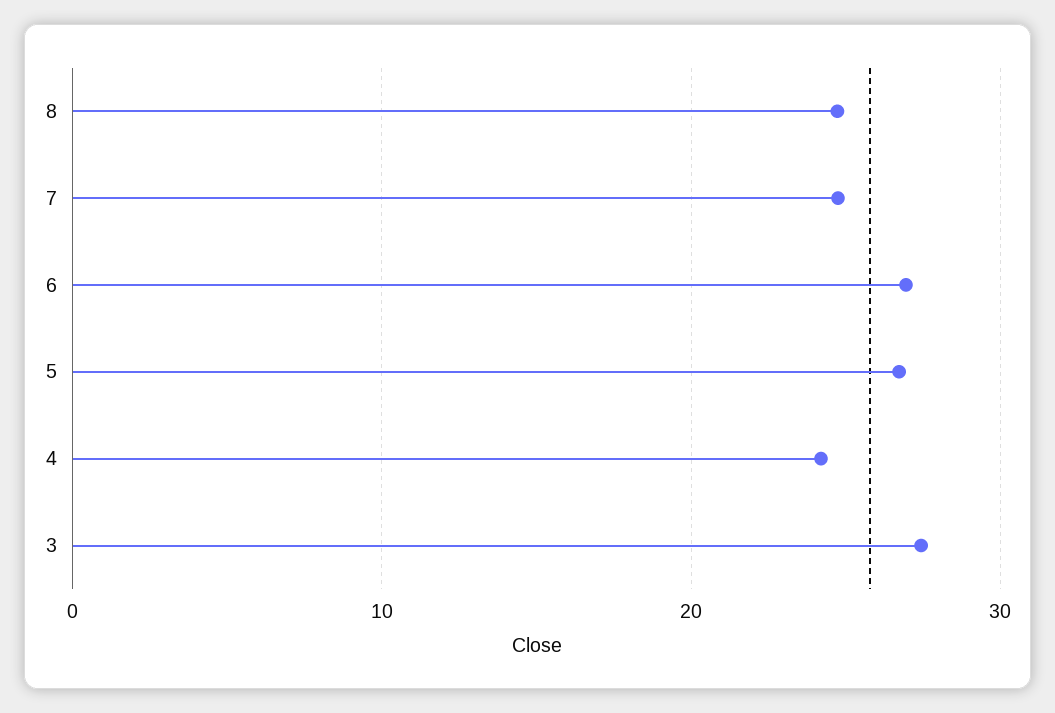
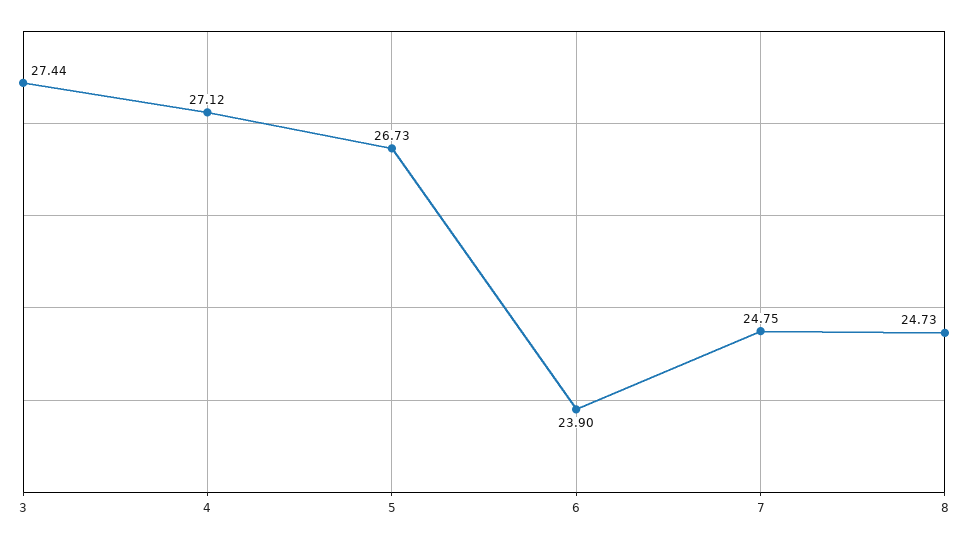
6: 27 -> 23.9
4: 24 -> 27.12

